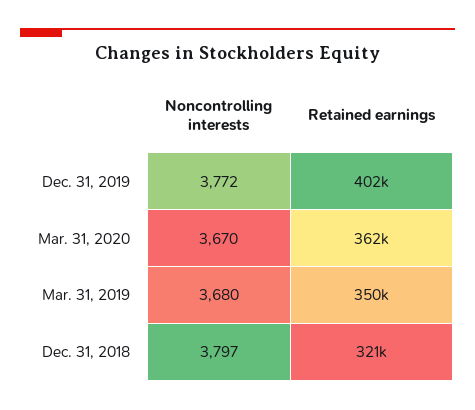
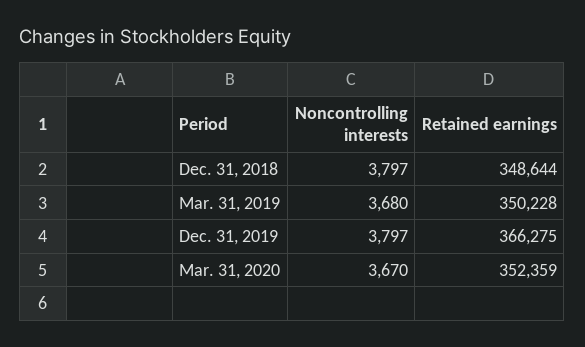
Noncontrolling interests, Dec. 31, 2019: 3772 -> 3797
Retained earnings, Dec. 31, 2019: 402000 -> 366275
Retained earnings, Mar. 31, 2020: 362000 -> 352359
Retained earnings, Dec. 31, 2018: 321000 -> 348644

